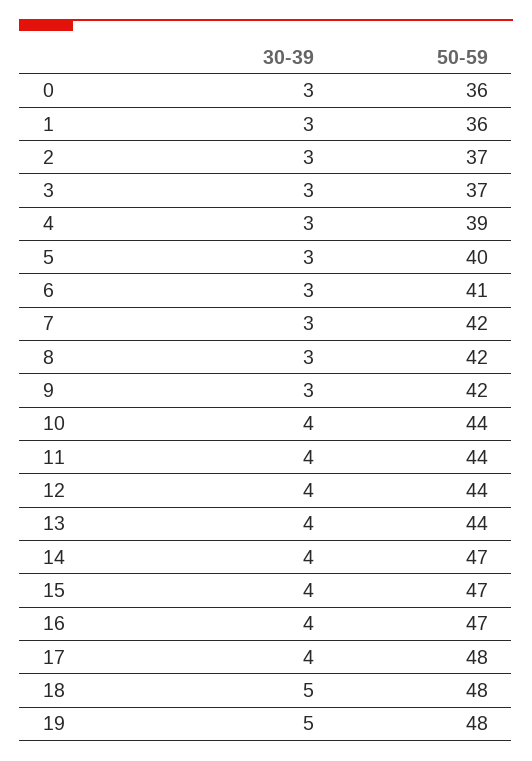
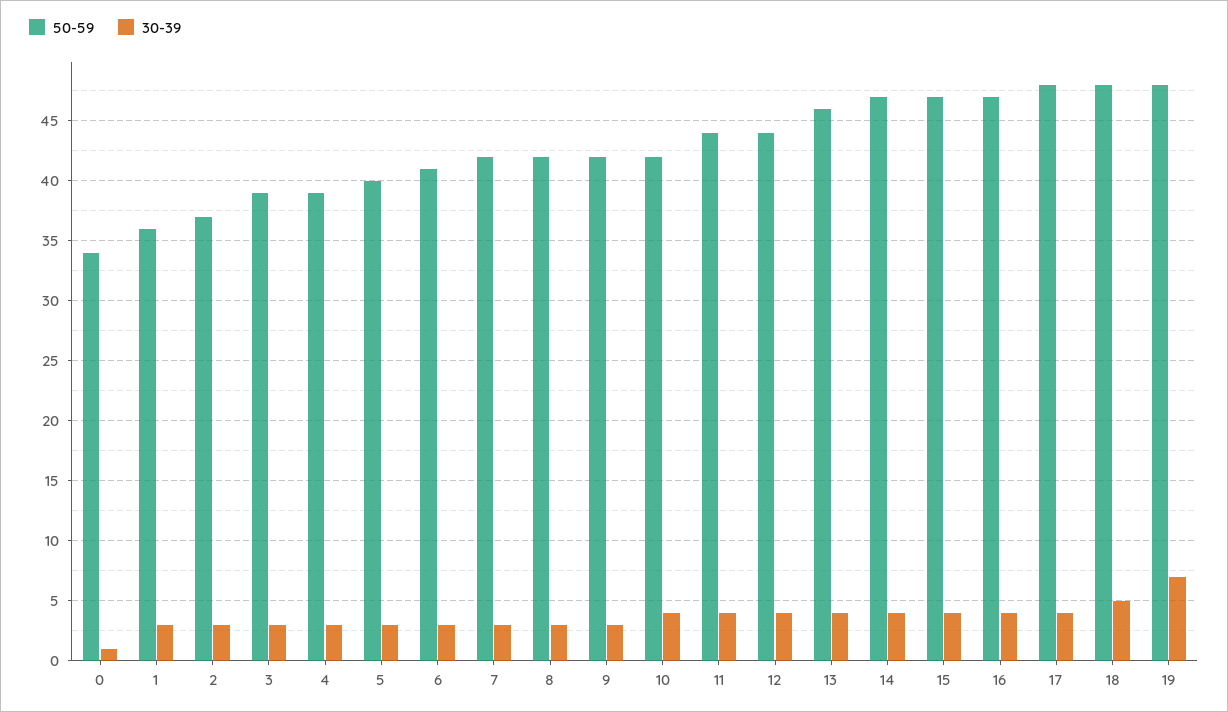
30-39, 0: 3 -> 1
50-59, 0: 36 -> 34
50-59, 3: 37 -> 39
50-59, 10: 44 -> 42
50-59, 13: 44 -> 46
30-39, 19: 5 -> 7

